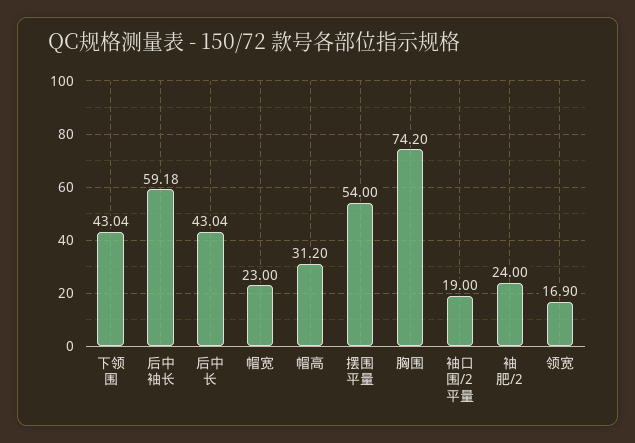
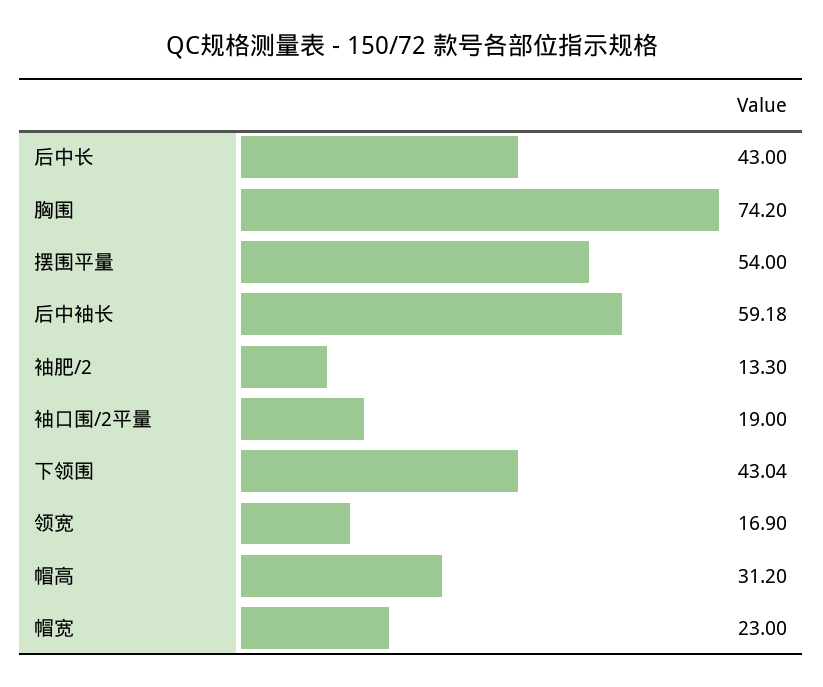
后中长: 43.04 -> 43
袖肥/2: 24 -> 13.3

